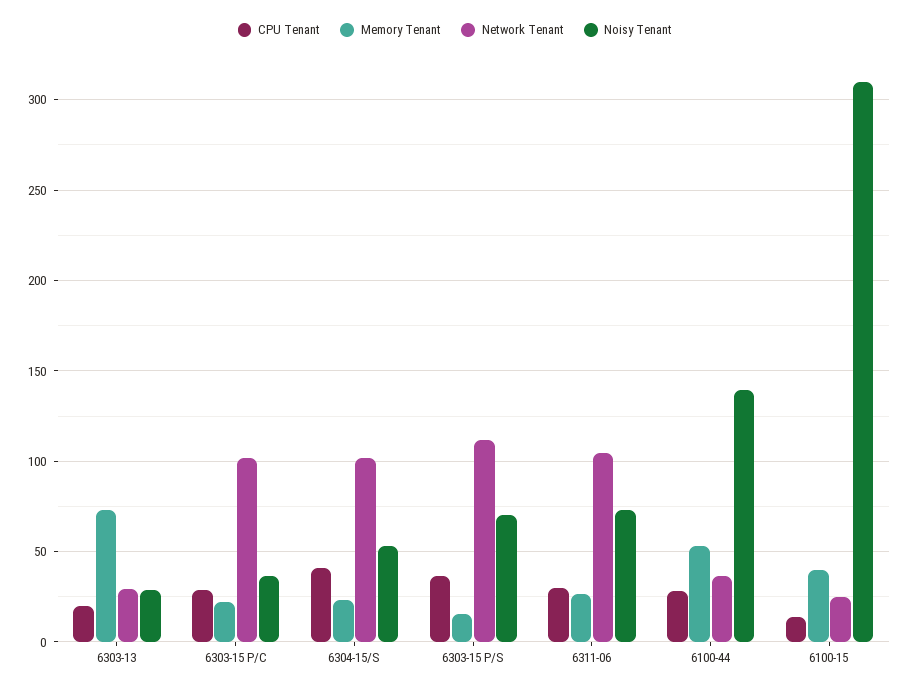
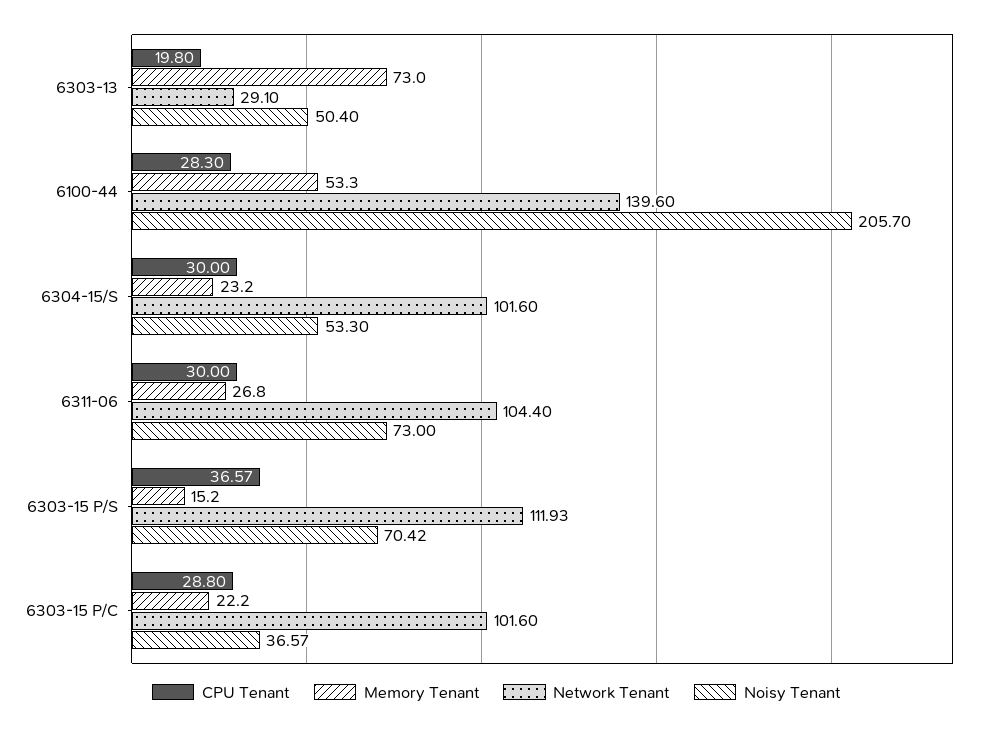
Noisy Tenant, 6303-13: 30 -> 50.4
CPU Tenant, 6304-15/S: 40 -> 30
Network Tenant, 6100-44: 35 -> 139.6
Noisy Tenant, 6100-44: 140 -> 205.7
CPU Tenant, 6100-15: 15 -> none
Memory Tenant, 6100-15: 40 -> none
Network Tenant, 6100-15: 25 -> none
Noisy Tenant, 6100-15: 310 -> none

